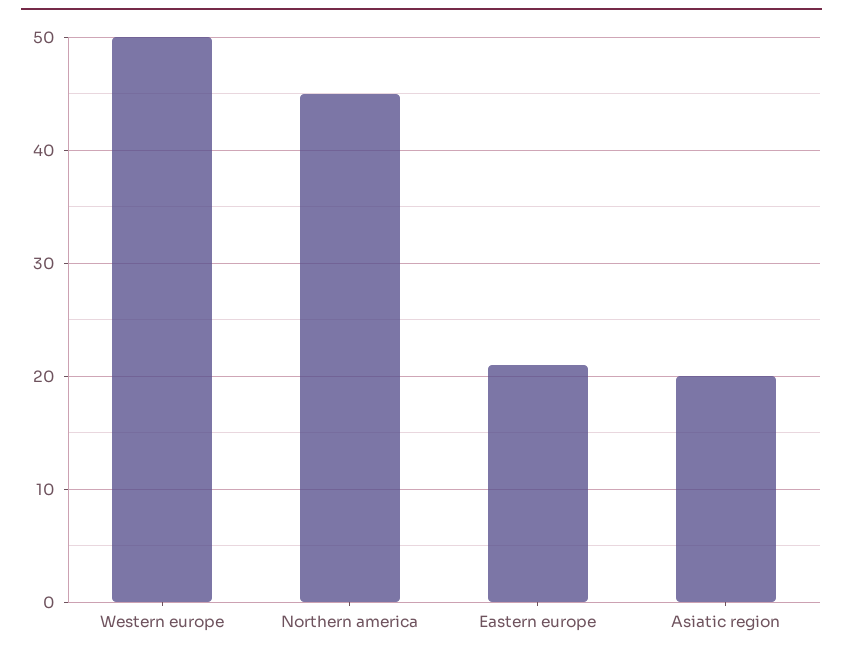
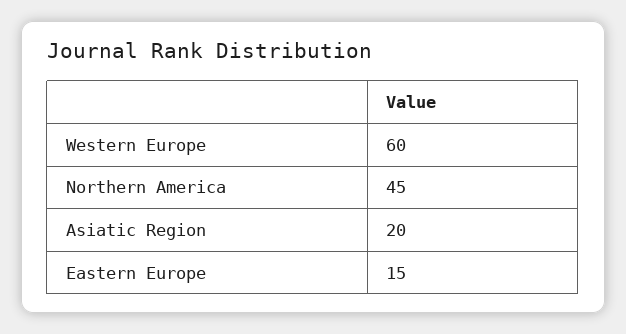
Western europe: 50 -> 60
Eastern europe: 21 -> 15

